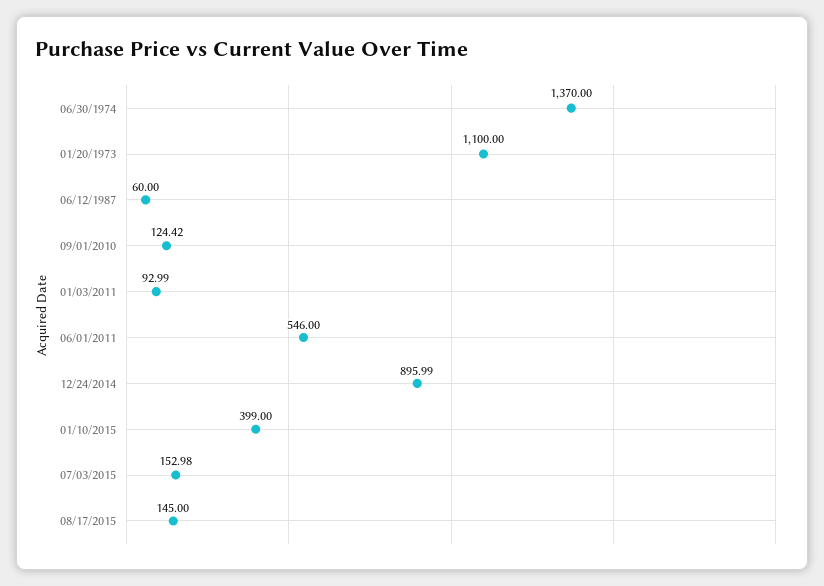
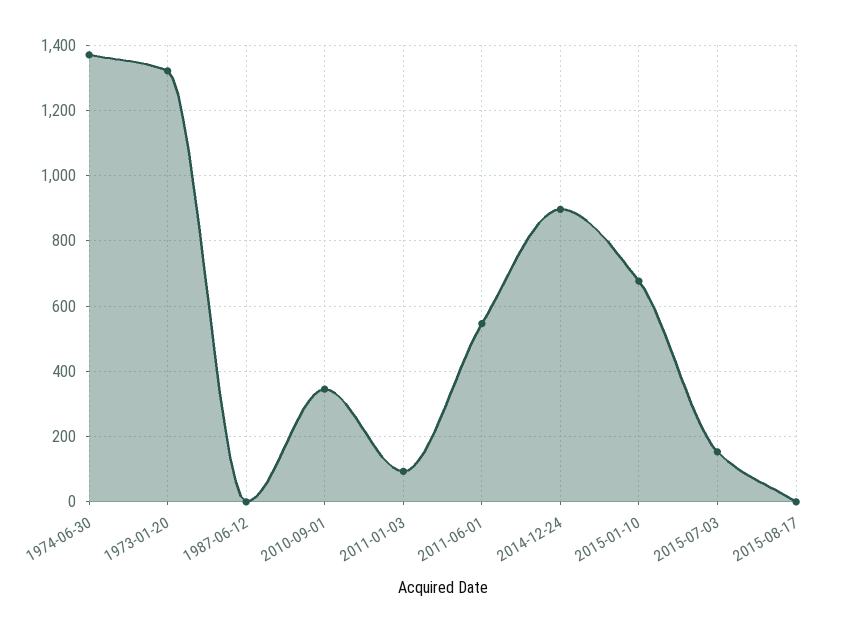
01/20/1973: 1100 -> 1320
06/12/1987: 60 -> 0
09/01/2010: 124.42 -> 340
01/10/2015: 399 -> 680
08/17/2015: 145 -> 0

